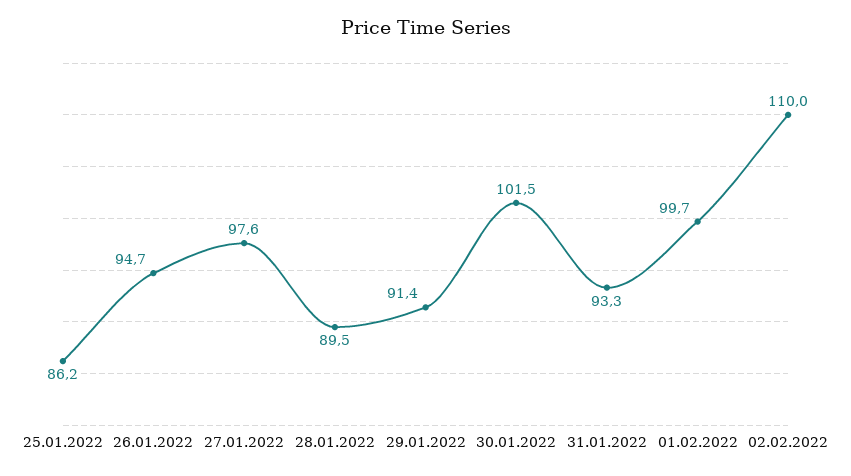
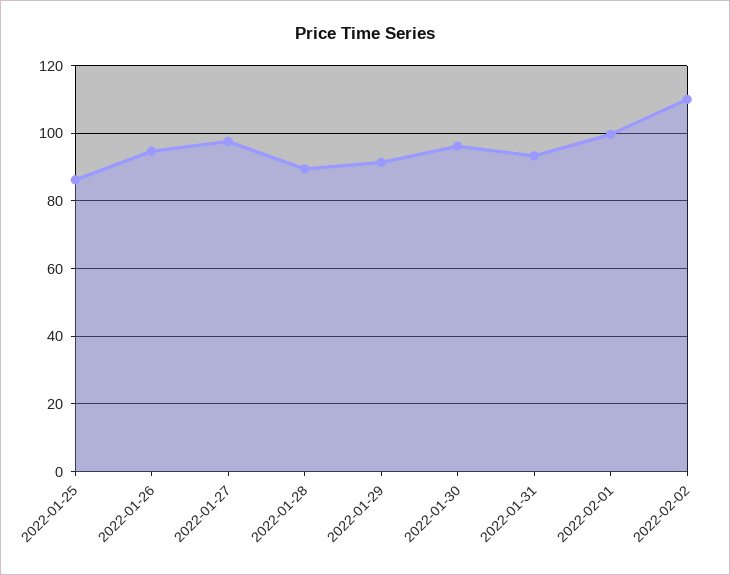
30.01.2022: 101.5 -> 96

